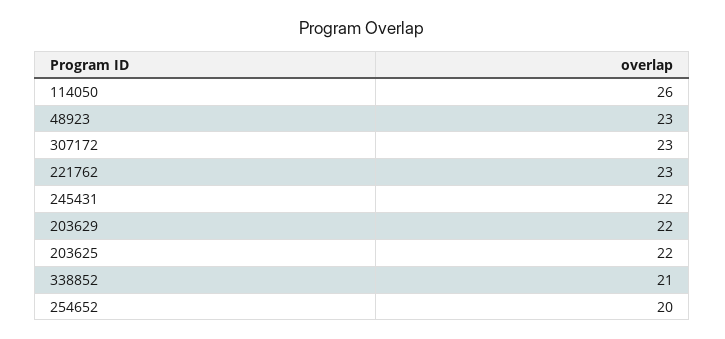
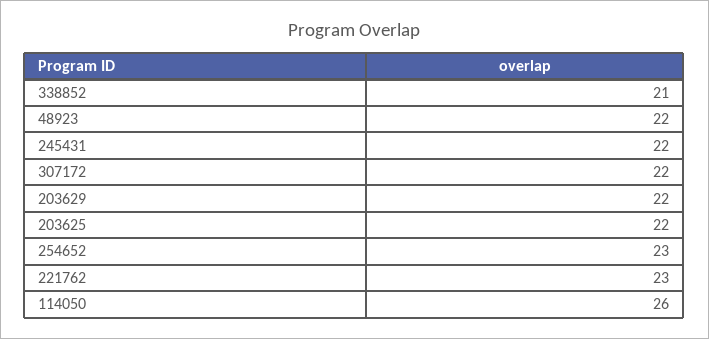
48923: 23 -> 22
307172: 23 -> 22
254652: 20 -> 23

